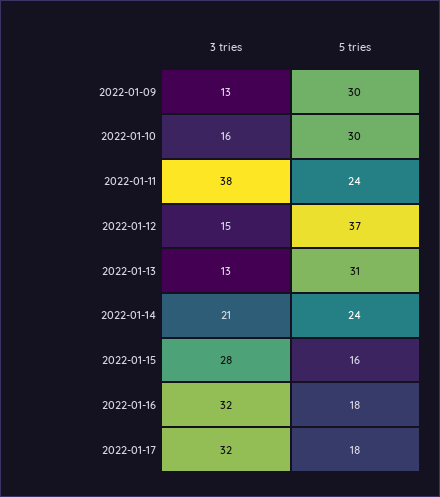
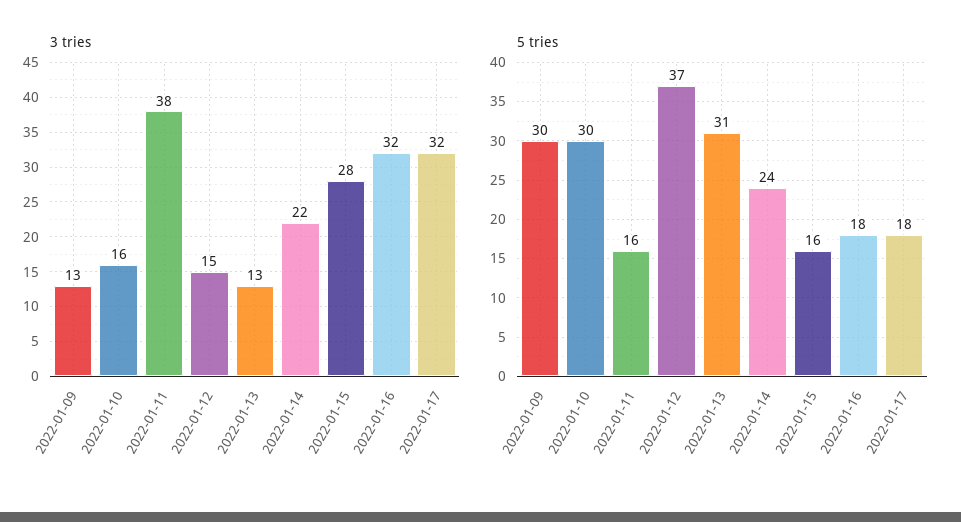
5 tries, 2022-01-11: 24 -> 16
3 tries, 2022-01-14: 21 -> 22

